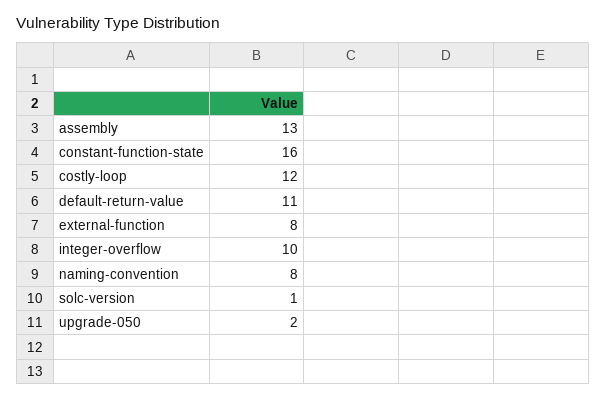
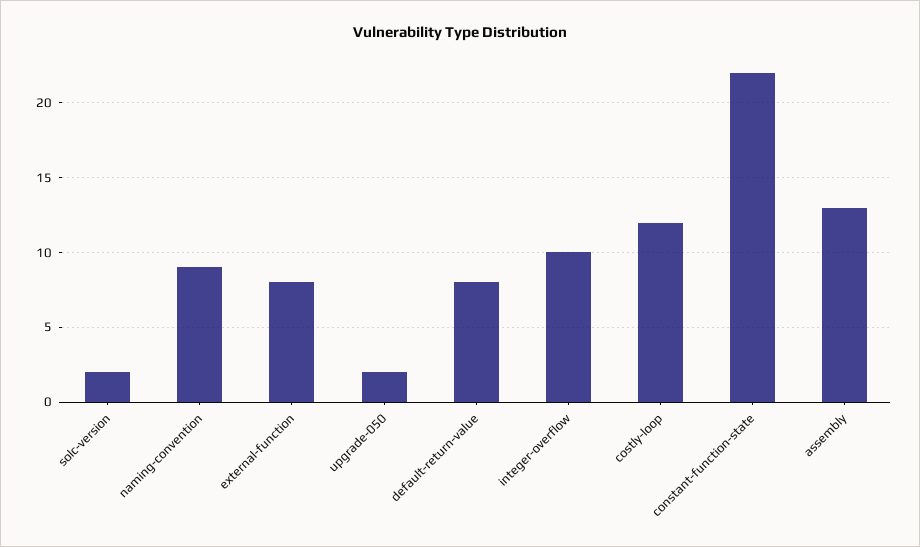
constant-function-state: 16 -> 22
default-return-value: 11 -> 8
naming-convention: 8 -> 9
solc-version: 1 -> 2

